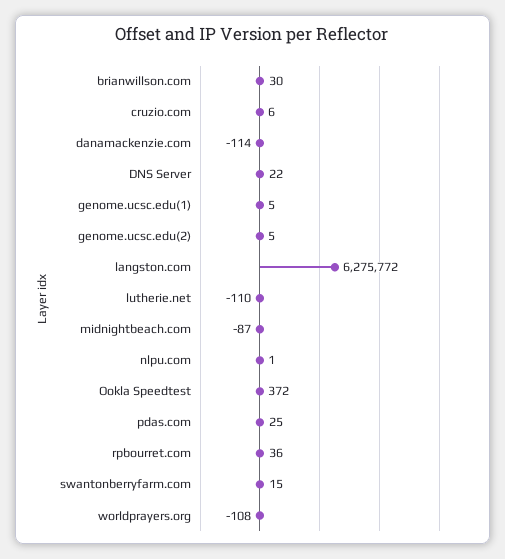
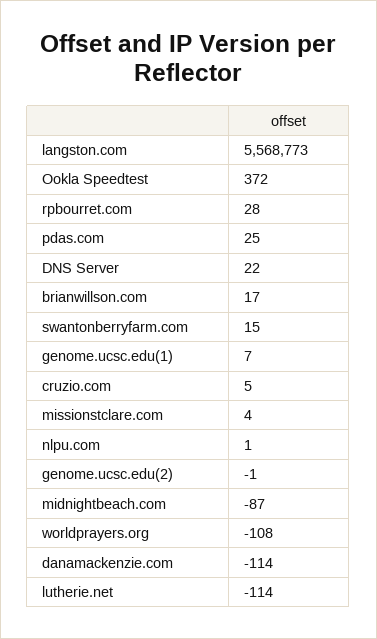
brianwillson.com: 30 -> 17
cruzio.com: 6 -> 5
genome.ucsc.edu(1): 5 -> 7
genome.ucsc.edu(2): 5 -> -1
langston.com: 6275772 -> 5568773
lutherie.net: -110 -> -114
rpbourret.com: 36 -> 28
missionstclare.com: none -> 4

